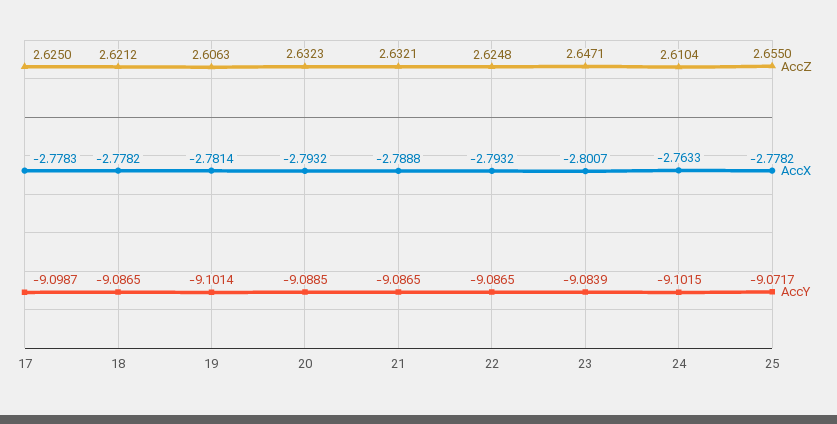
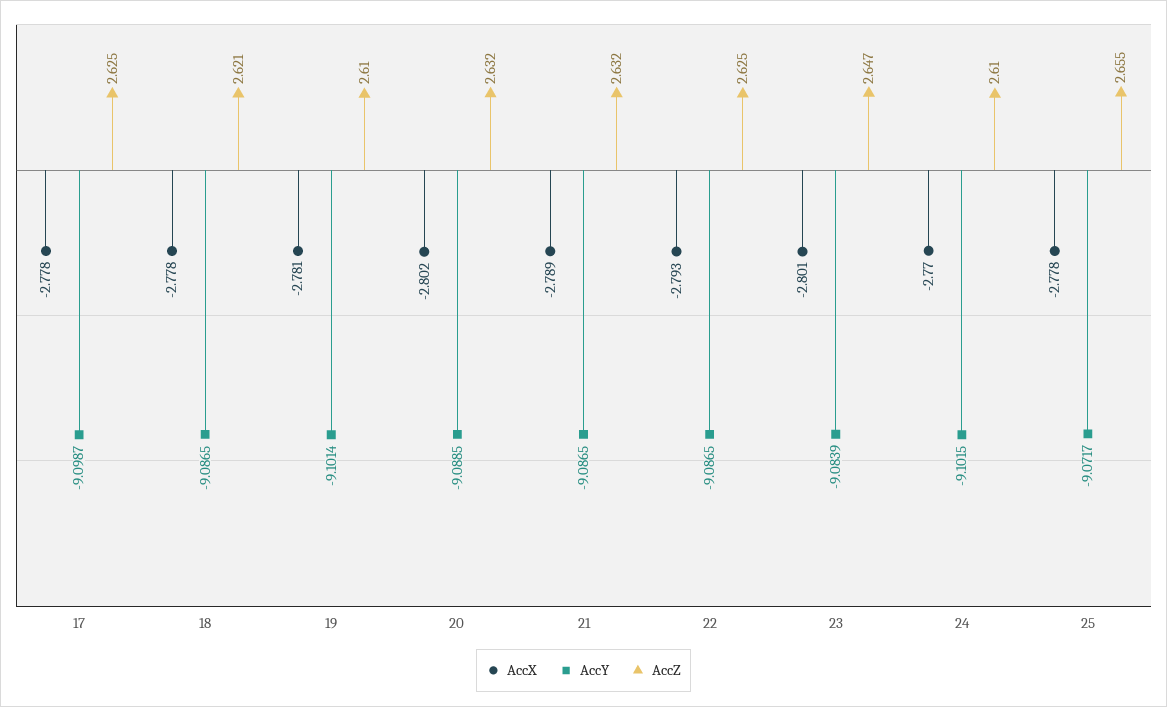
AccZ, 19: 2.6063 -> 2.61
AccX, 20: -2.7932 -> -2.802
AccX, 24: -2.7633 -> -2.77

